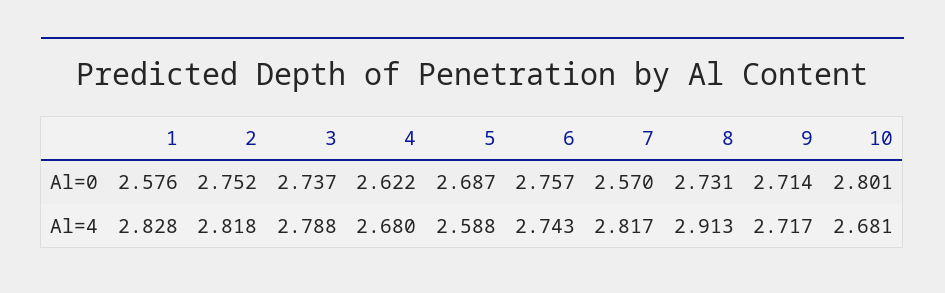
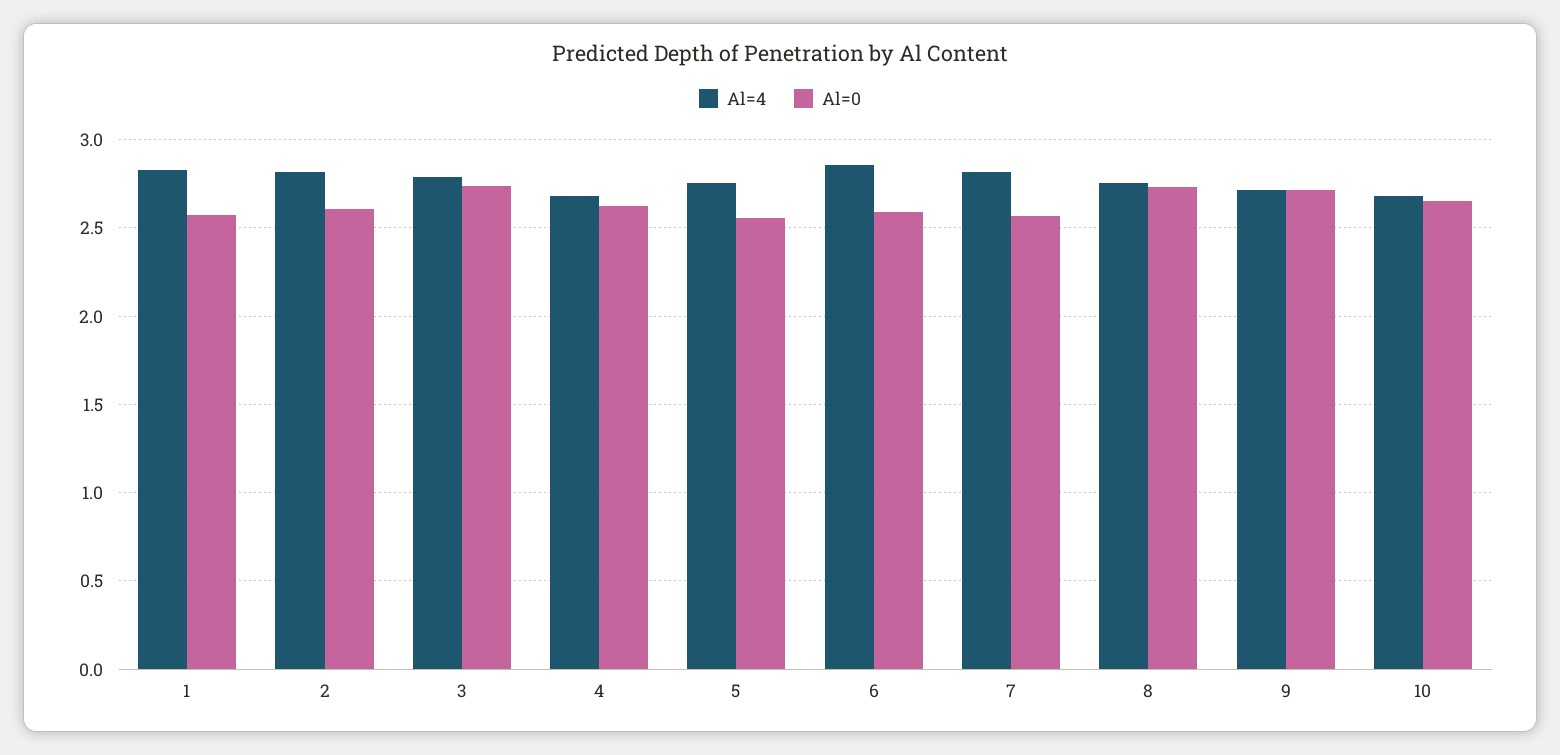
Al=0, 2: 2.752 -> 2.6
Al=0, 5: 2.687 -> 2.55
Al=0, 6: 2.757 -> 2.6
Al=0, 10: 2.801 -> 2.65
Al=4, 5: 2.588 -> 2.75
Al=4, 6: 2.743 -> 2.85
Al=4, 8: 2.913 -> 2.75

